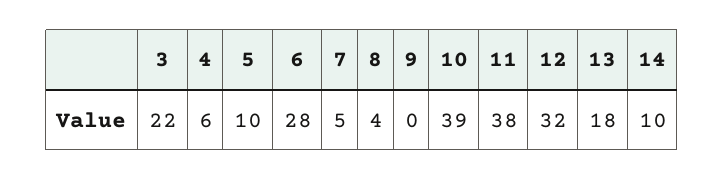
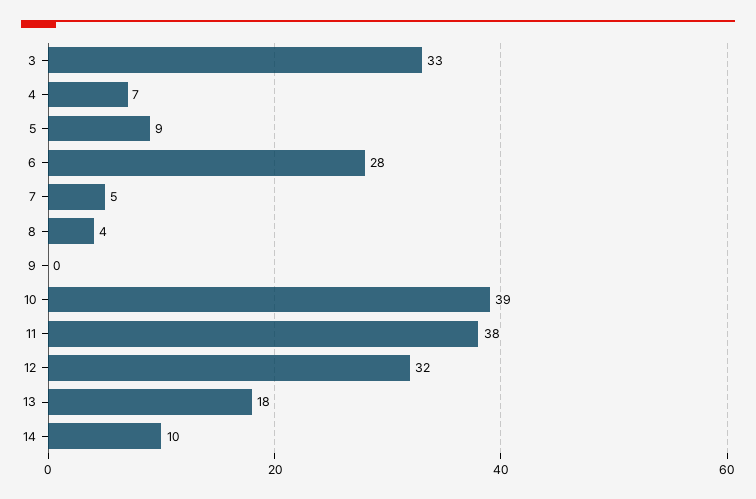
3: 22 -> 33
4: 6 -> 7
5: 10 -> 9

